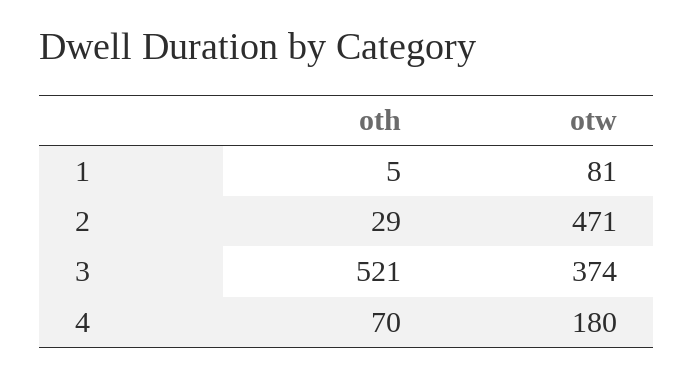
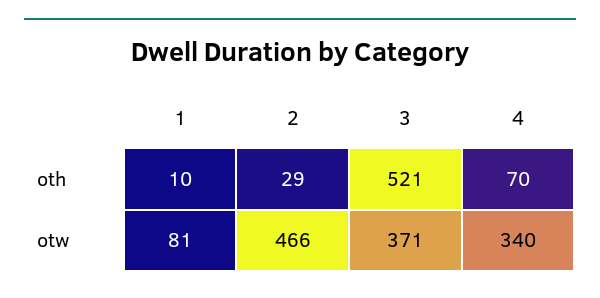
oth, 1: 5 -> 10
otw, 2: 471 -> 466
otw, 3: 374 -> 371
otw, 4: 180 -> 340

